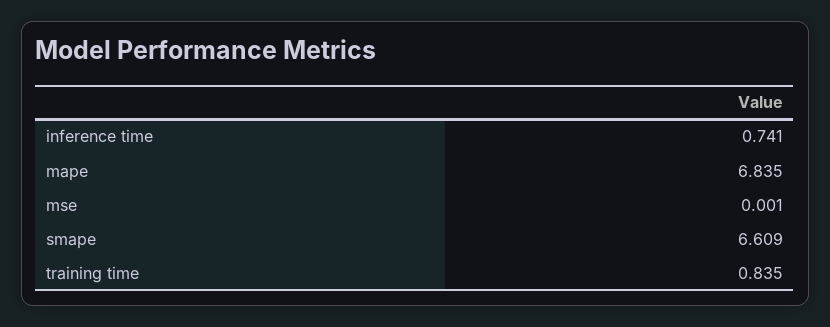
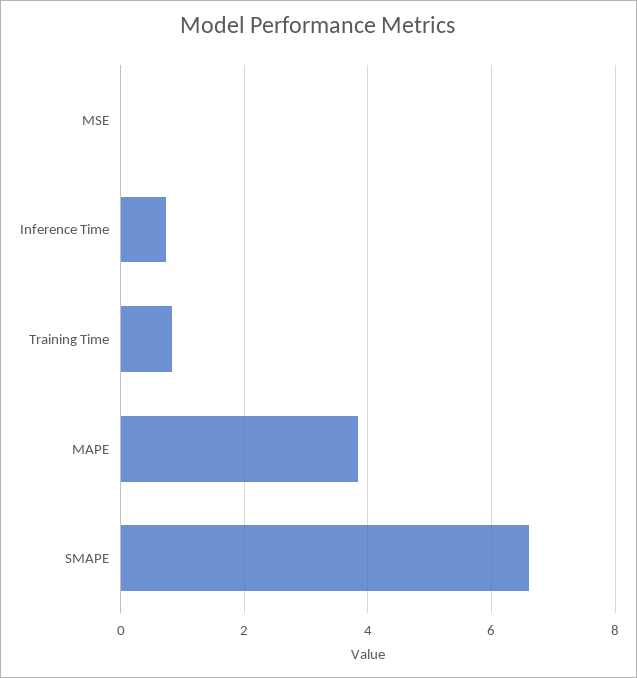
mape: 6.835 -> 3.8

